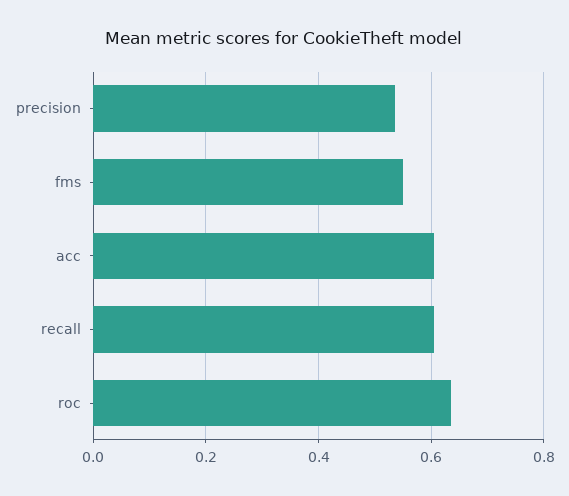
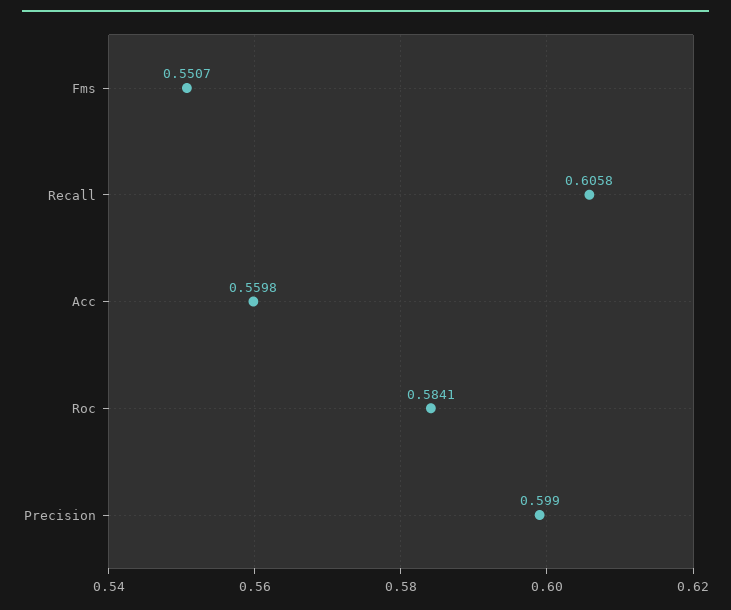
precision: 0.54 -> 0.599
acc: 0.6 -> 0.5598
roc: 0.64 -> 0.5841

